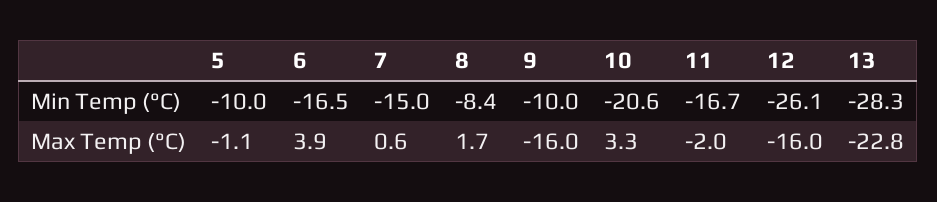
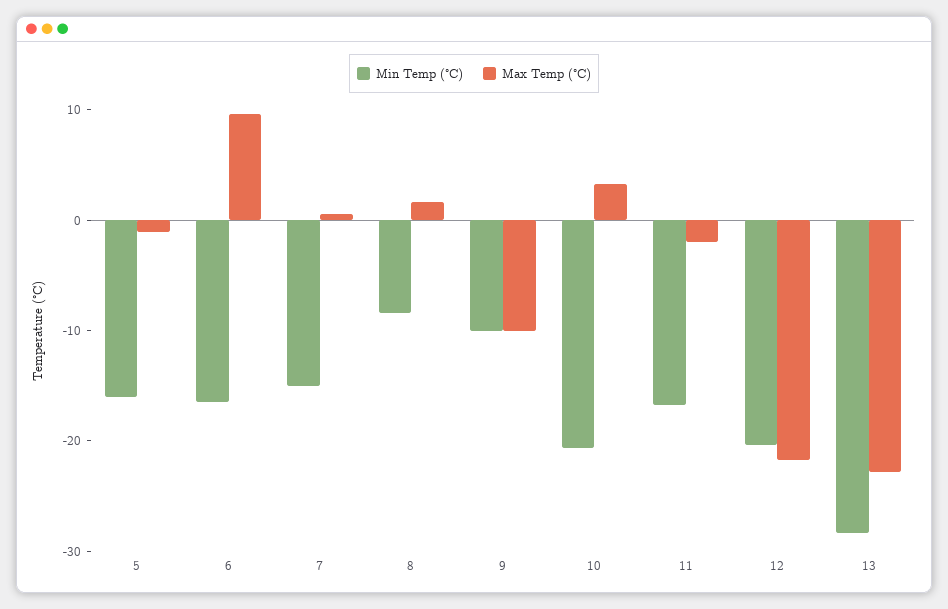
Min Temp (°C), 5: -10 -> -16
Min Temp (°C), 12: -26.1 -> -20
Max Temp (°C), 6: 3.9 -> 10
Max Temp (°C), 9: -16 -> -10
Max Temp (°C), 12: -16 -> -22

